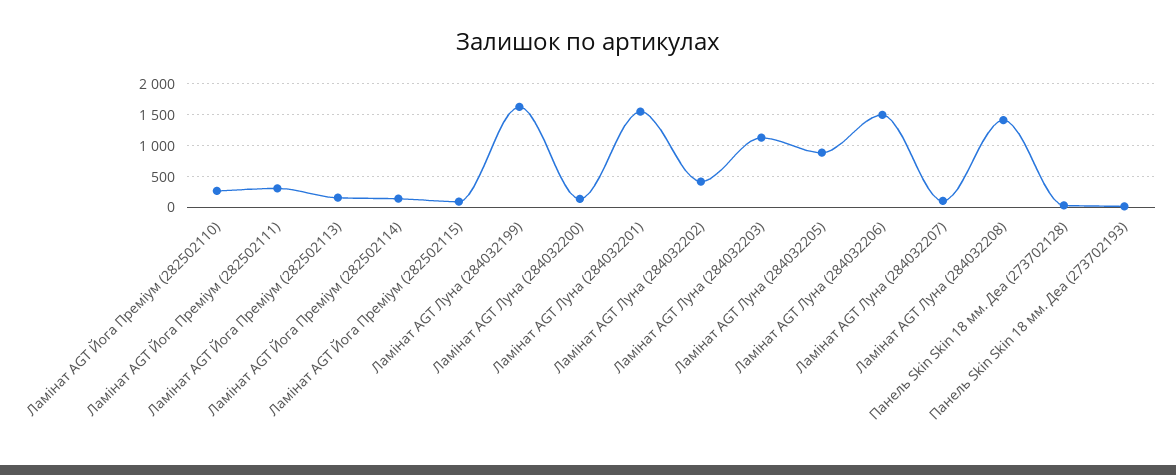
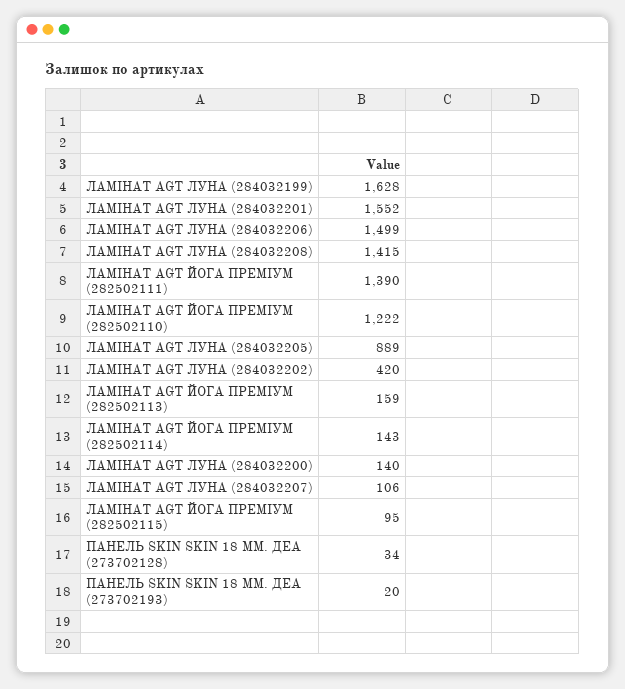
Ламінат AGT Йога Преміум (282502110): 300 -> 1222
Ламінат AGT Йога Преміум (282502111): 300 -> 1390
Ламінат AGT Луна (284032203): 1100 -> none

